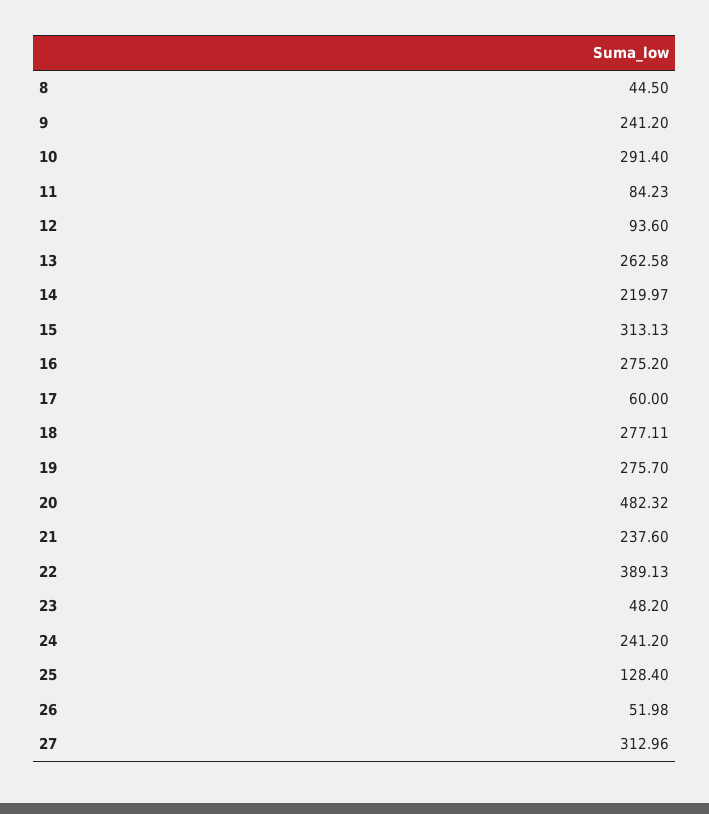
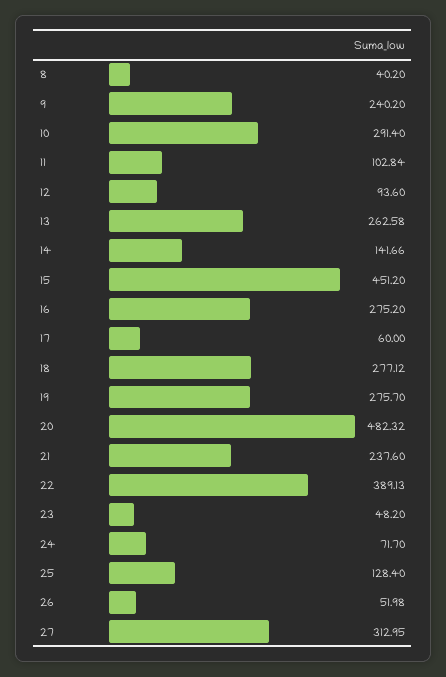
8: 44.5 -> 40.2
9: 241.2 -> 240.2
11: 84.23 -> 102.84
14: 219.97 -> 141.66
15: 313.13 -> 451.2
18: 277.11 -> 277.12
24: 241.2 -> 71.7
27: 312.96 -> 312.95

